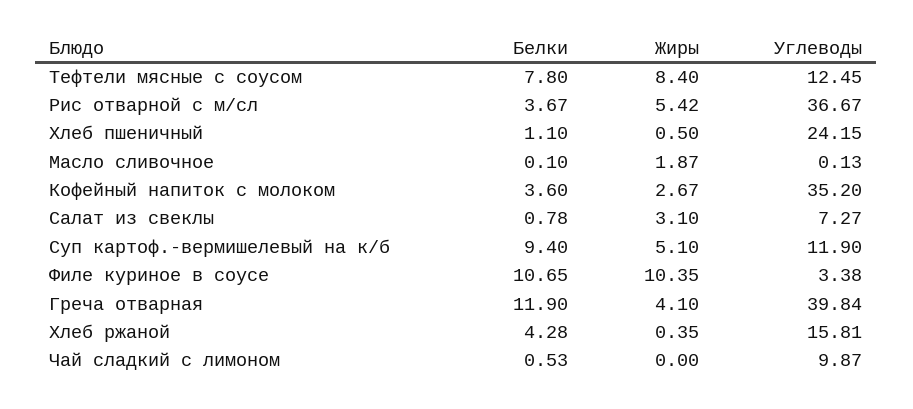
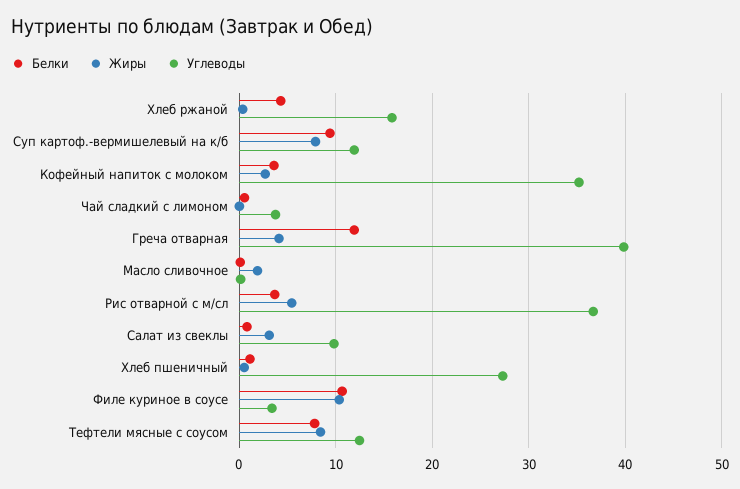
Углеводы, Хлеб пшеничный: 24.15 -> 27
Углеводы, Салат из свеклы: 7.27 -> 10
Жиры, Суп картоф.-вермишелевый на к/б: 5.1 -> 8
Углеводы, Чай сладкий с лимоном: 9.87 -> 4

